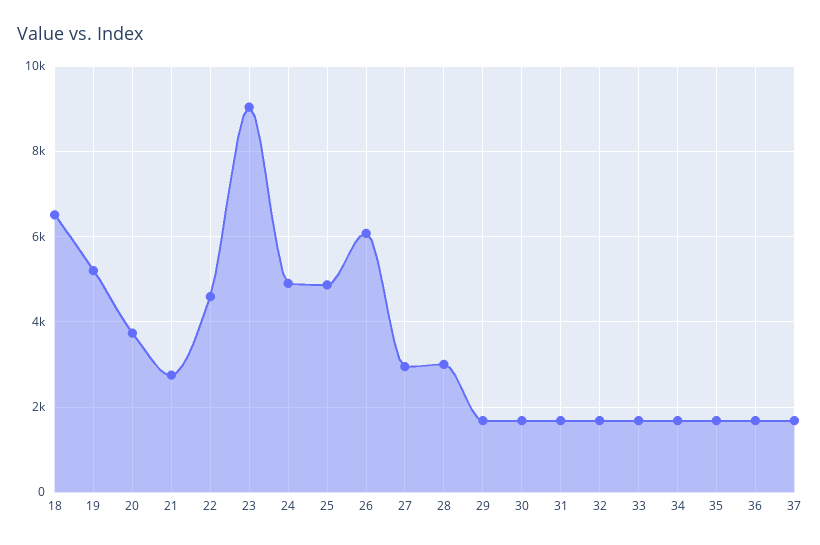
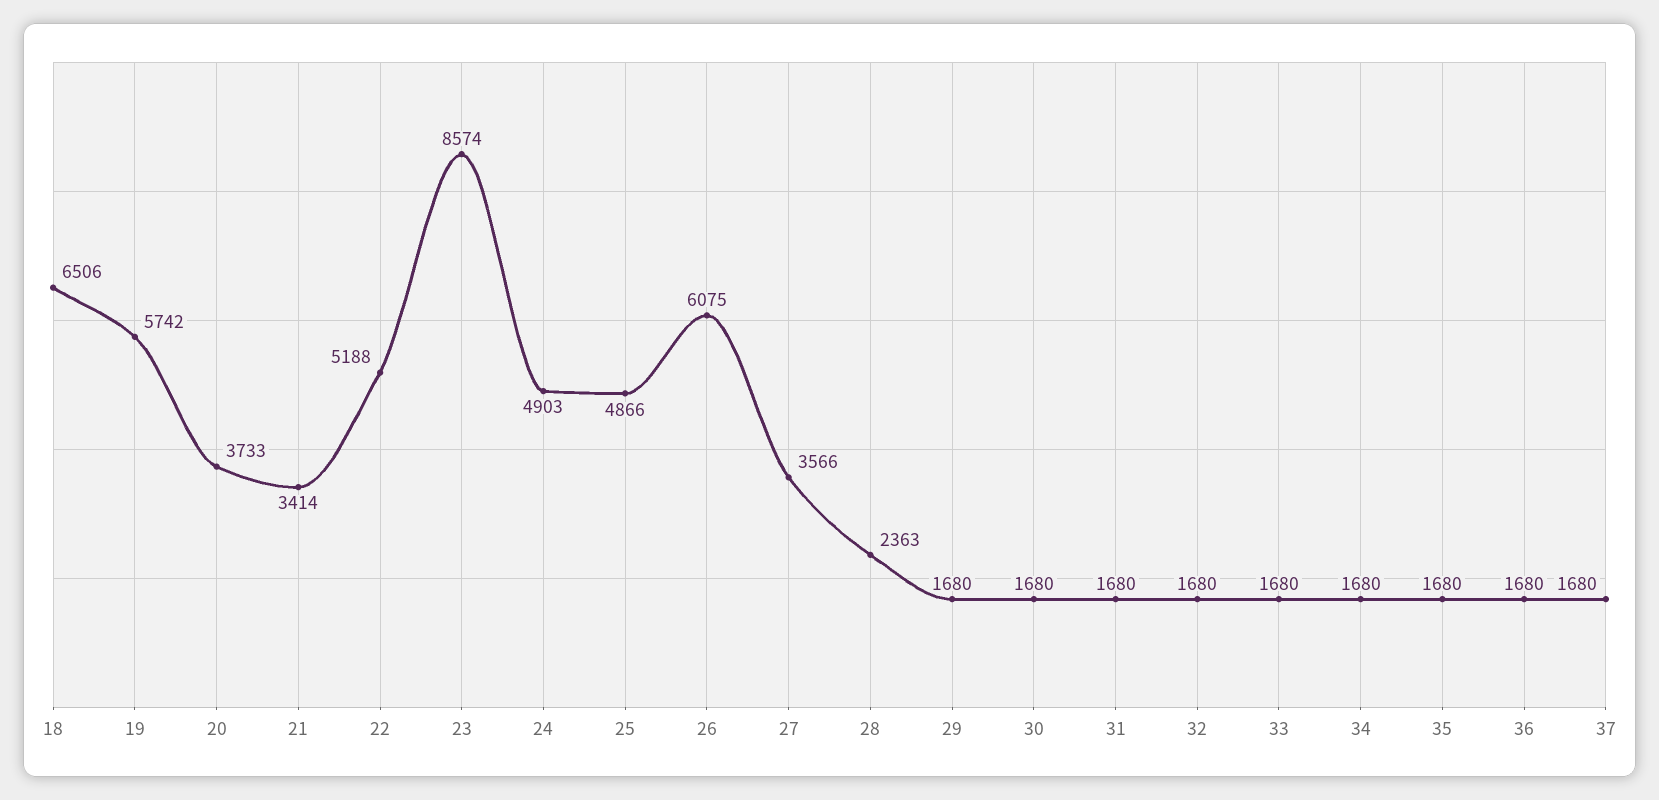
19: 5200 -> 5742
21: 2800 -> 3414
22: 4600 -> 5188
23: 9000 -> 8574
27: 3000 -> 3566
28: 3000 -> 2363

